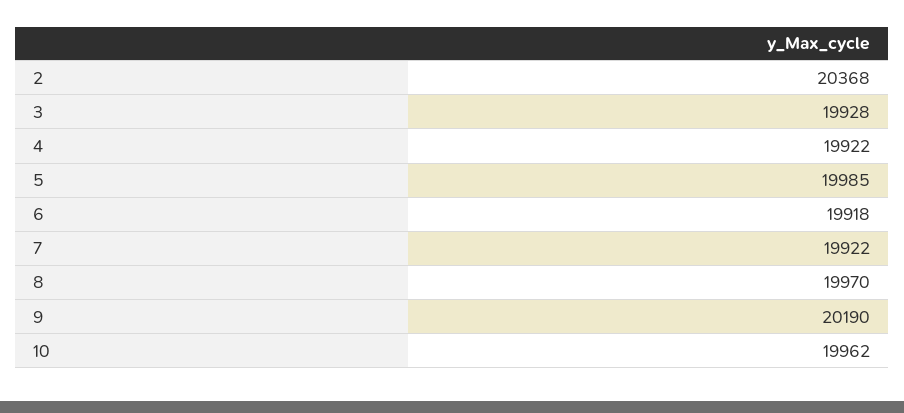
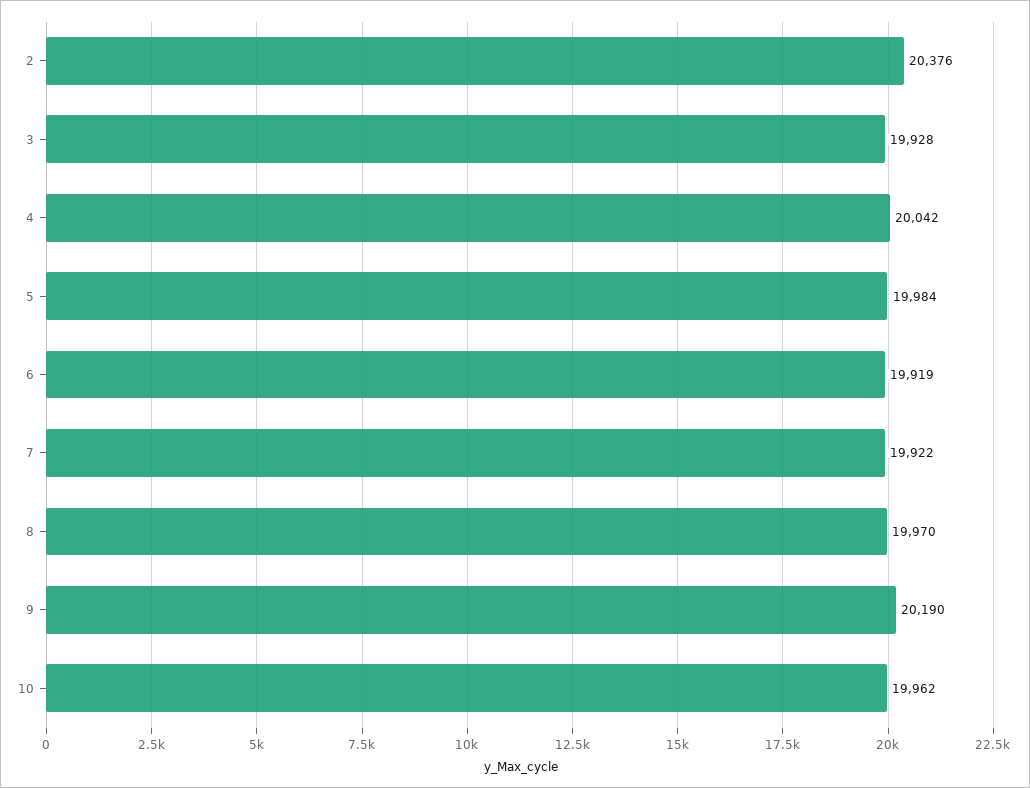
2: 20368 -> 20376
4: 19922 -> 20042
5: 19985 -> 19984
6: 19918 -> 19919

